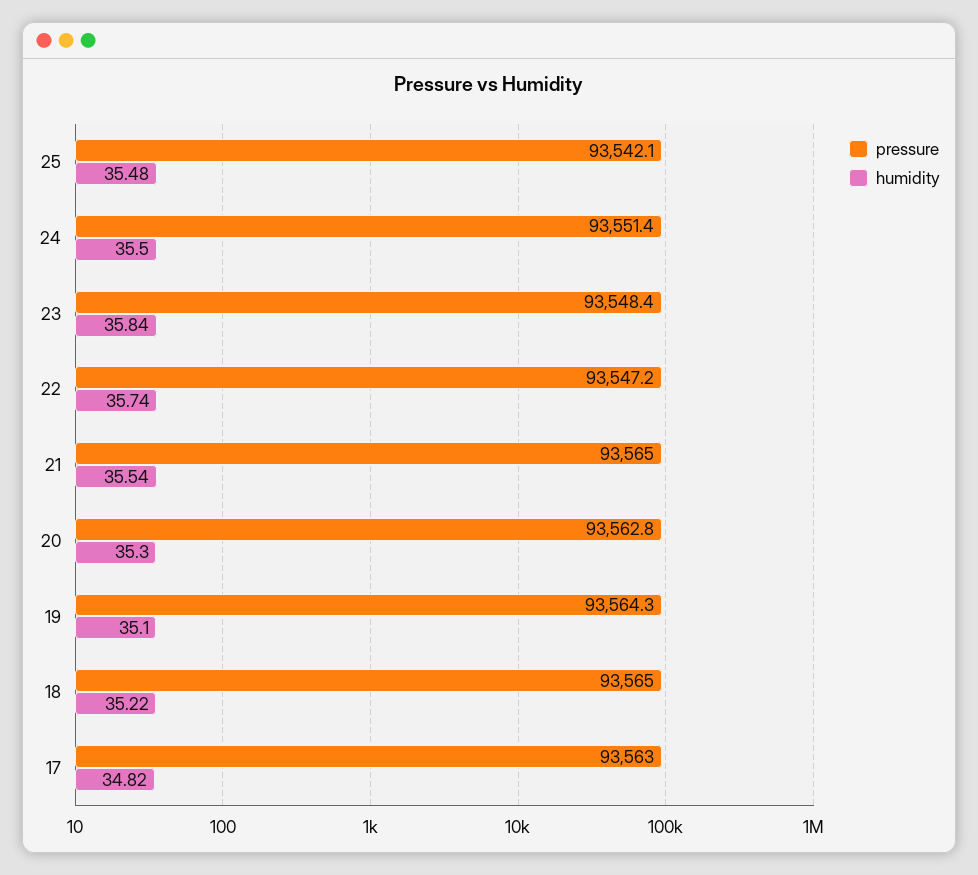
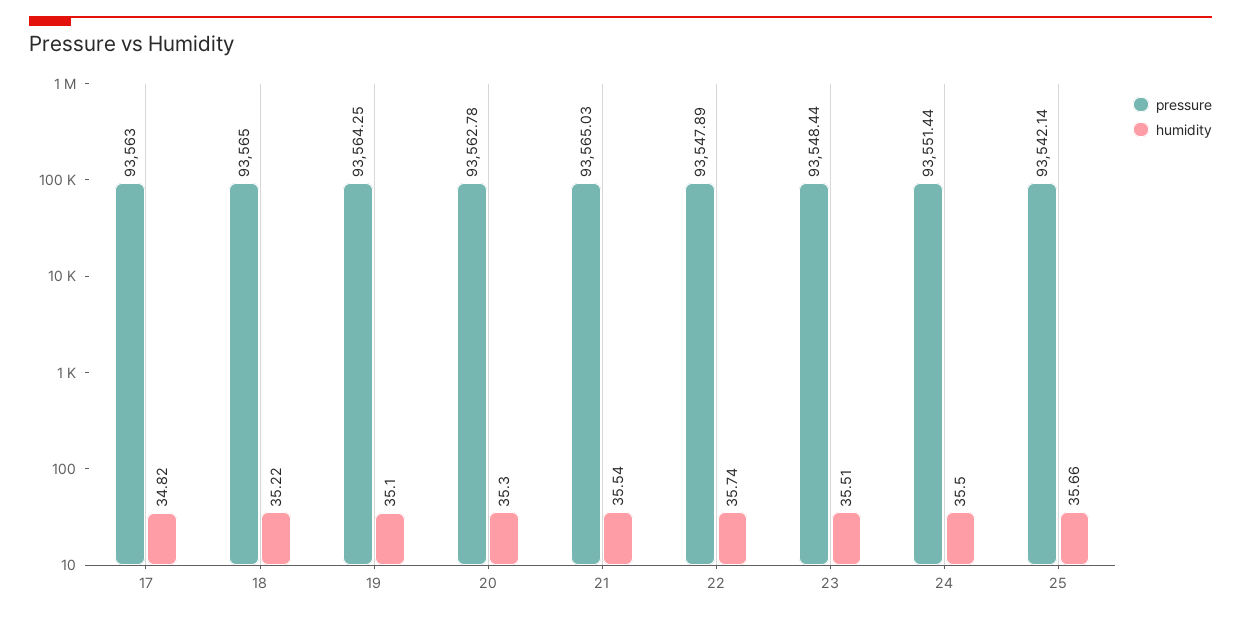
humidity, 25: 35.48 -> 35.66
humidity, 23: 35.84 -> 35.51
pressure, 22: 93547.2 -> 93547.89

